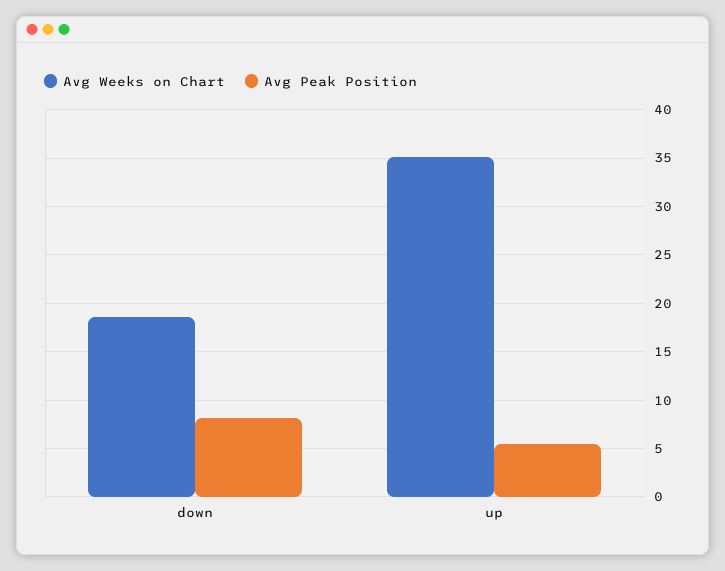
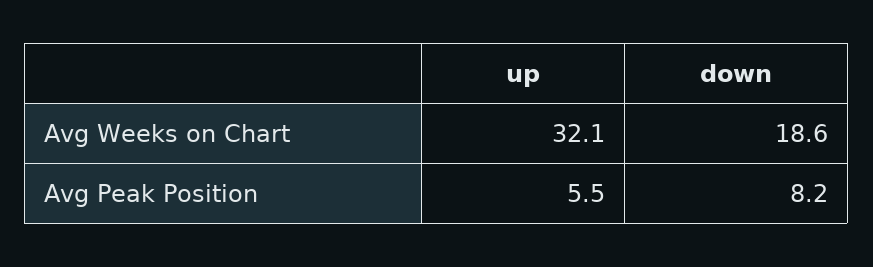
Avg Weeks on Chart, up: 35 -> 32.1

